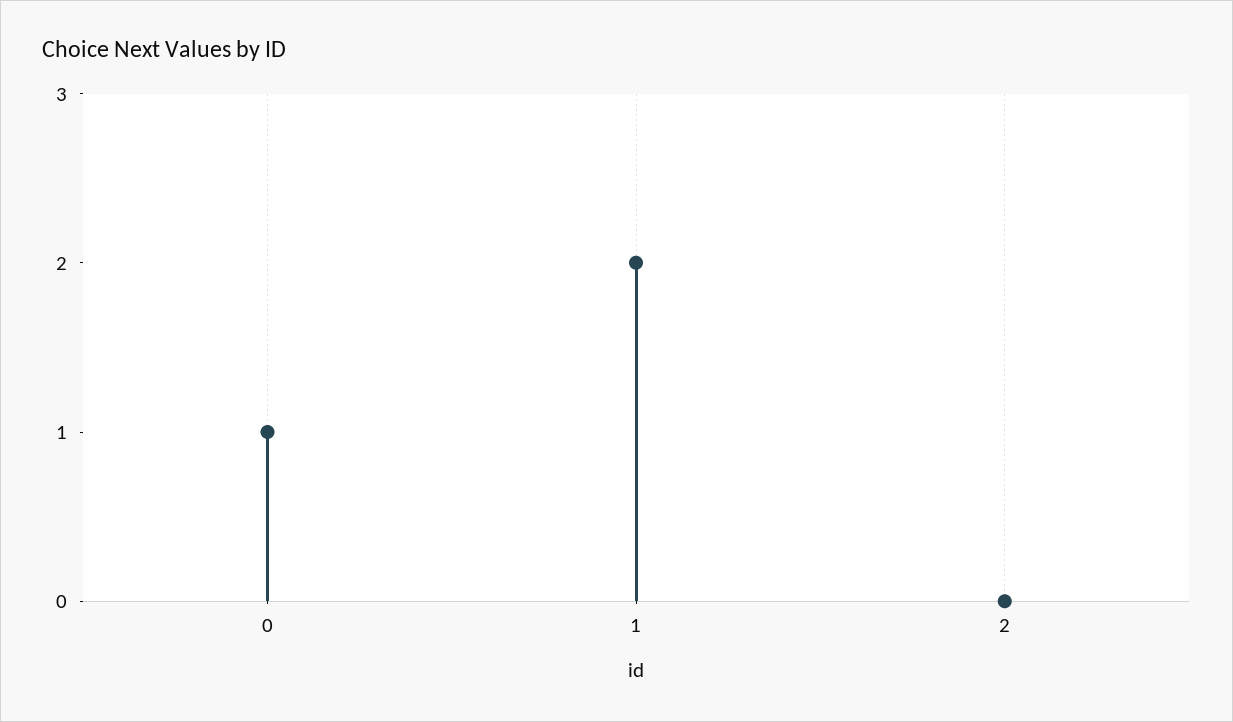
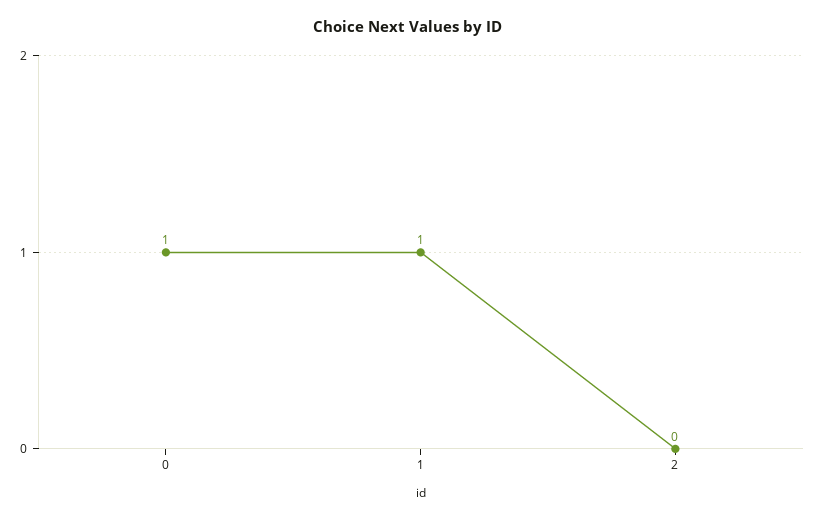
1: 2 -> 1

